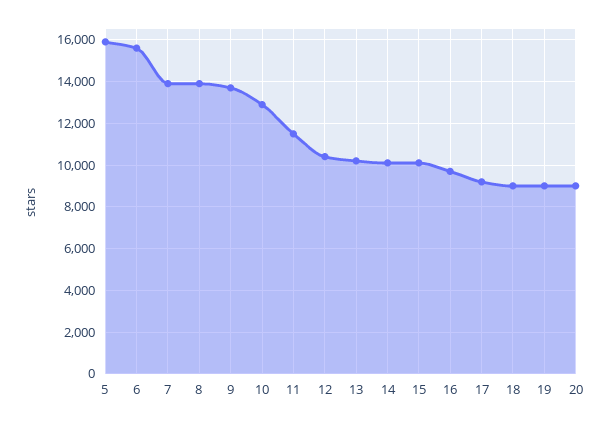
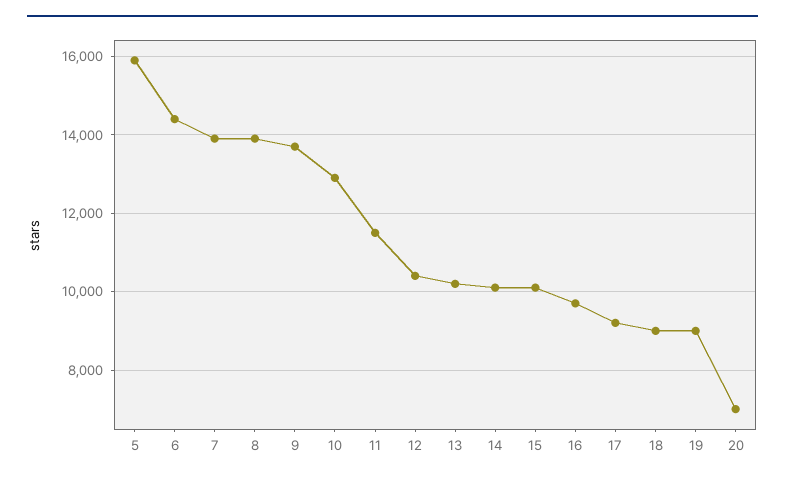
6: 15500 -> 14400
20: 9000 -> 7000

